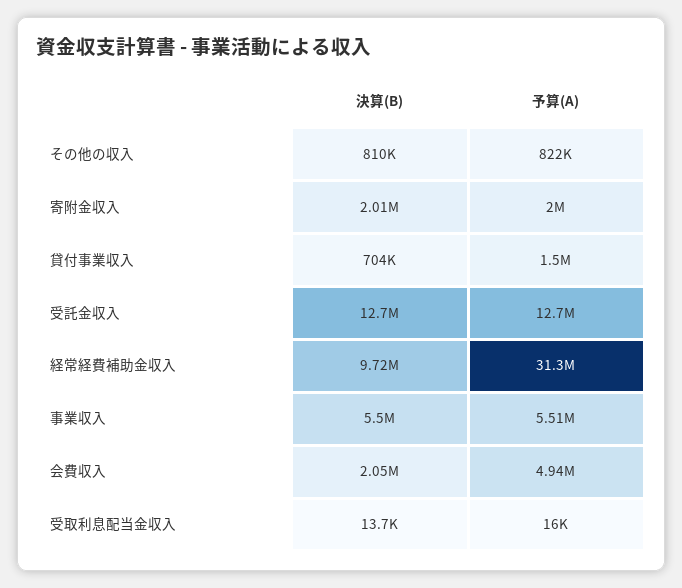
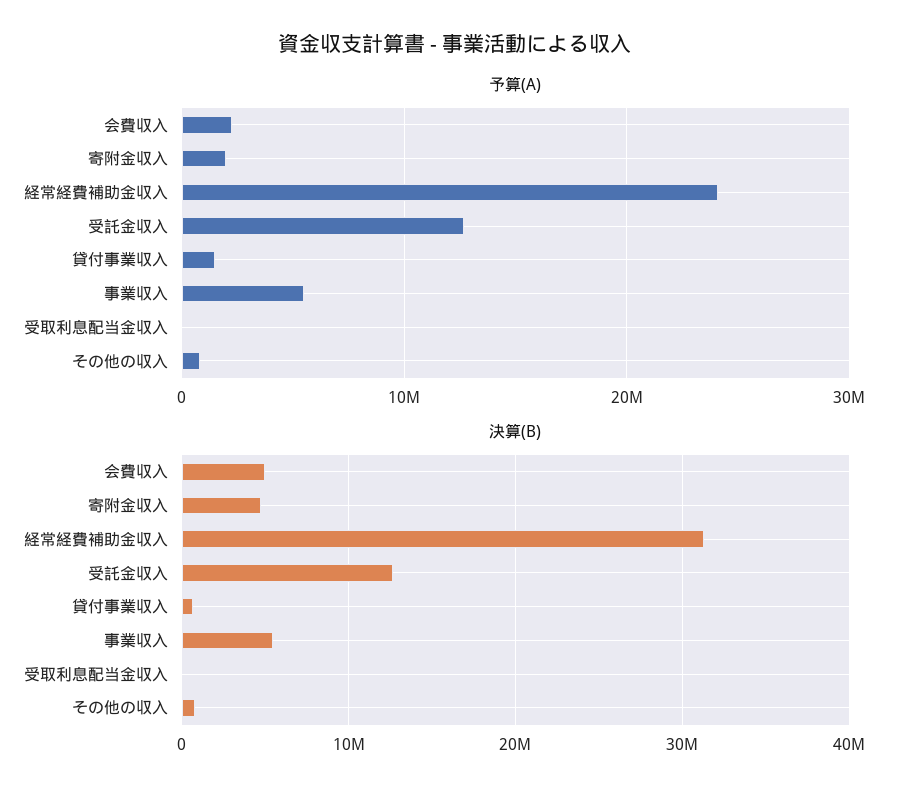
決算(B), 寄附金収入: 2010000 -> 5000000
決算(B), 経常経費補助金収入: 9720000 -> 31000000
予算(A), 経常経費補助金収入: 31300000 -> 24000000
決算(B), 会費収入: 2050000 -> 5000000
予算(A), 会費収入: 4940000 -> 2000000

